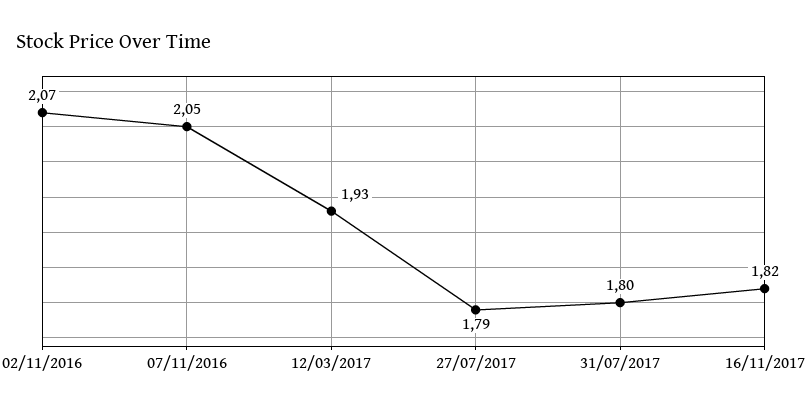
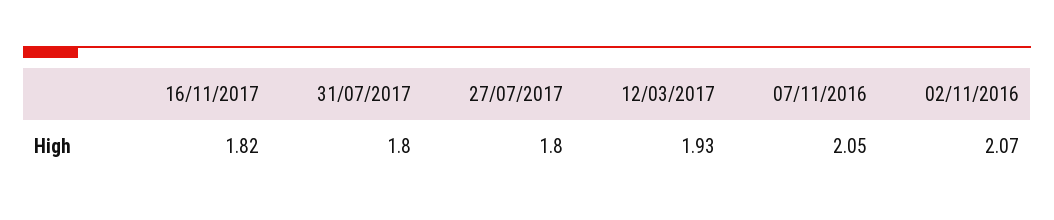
27/07/2017: 1.79 -> 1.8

